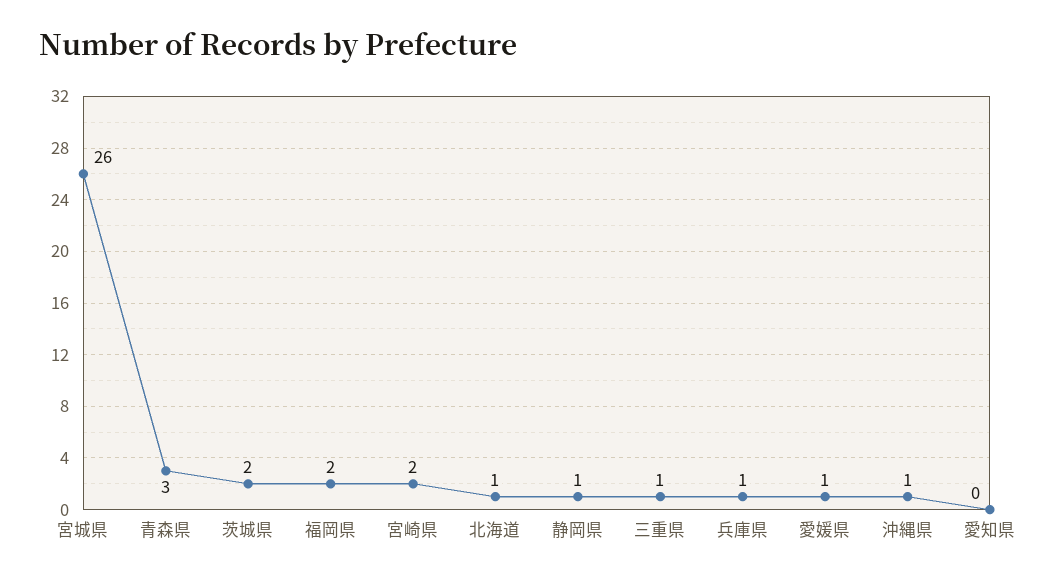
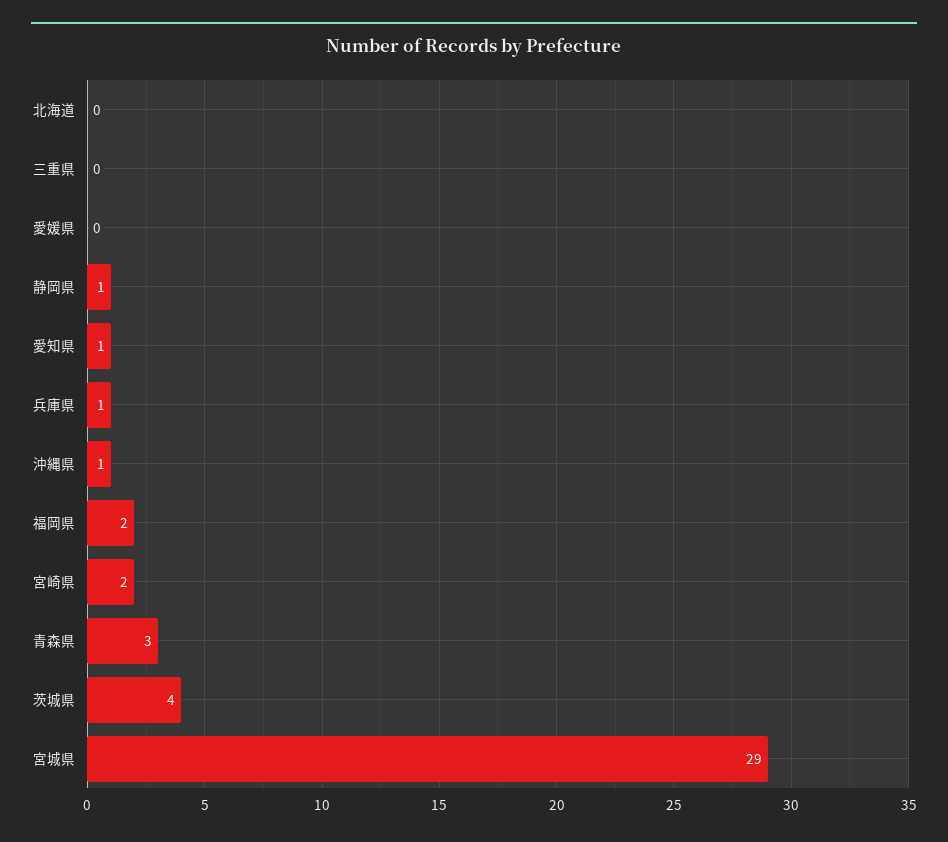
宮城県: 26 -> 29
茨城県: 2 -> 4
北海道: 1 -> 0
三重県: 1 -> 0
愛媛県: 1 -> 0
愛知県: 0 -> 1

